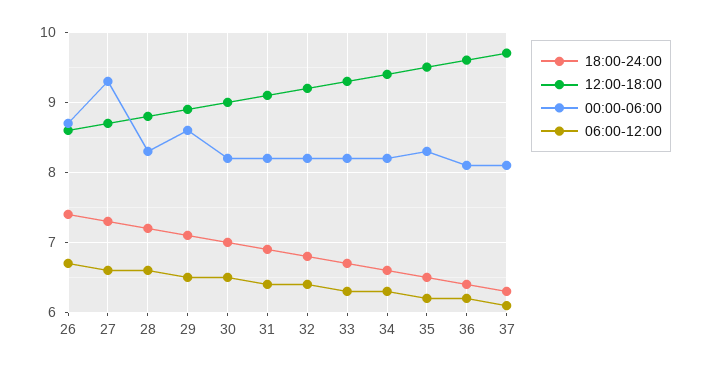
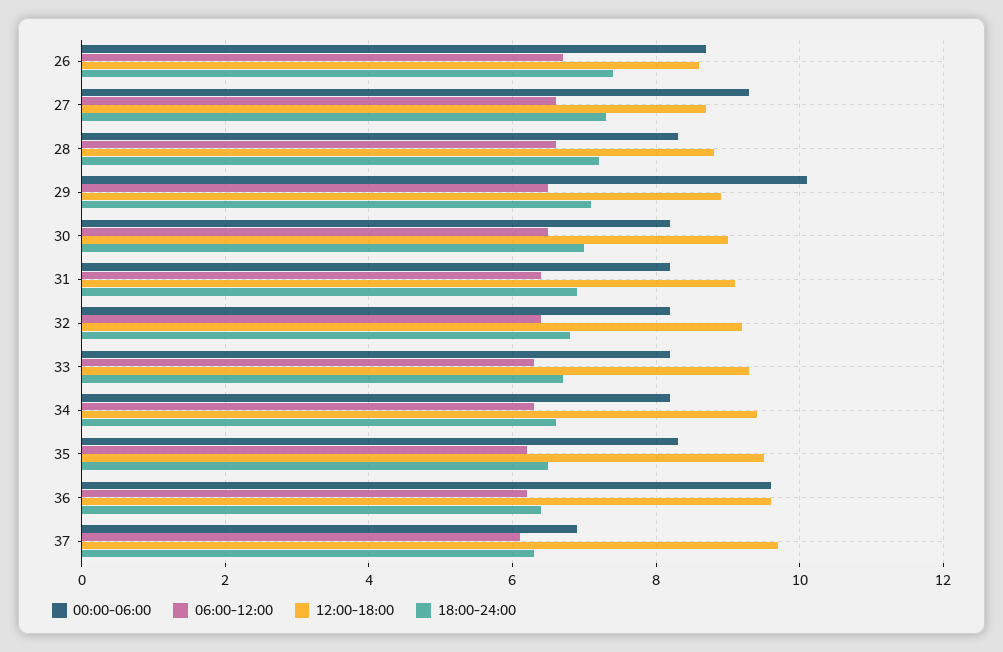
00:00-06:00, 29: 8.6 -> 10
00:00-06:00, 36: 8.1 -> 9.5
00:00-06:00, 37: 8.1 -> 7

